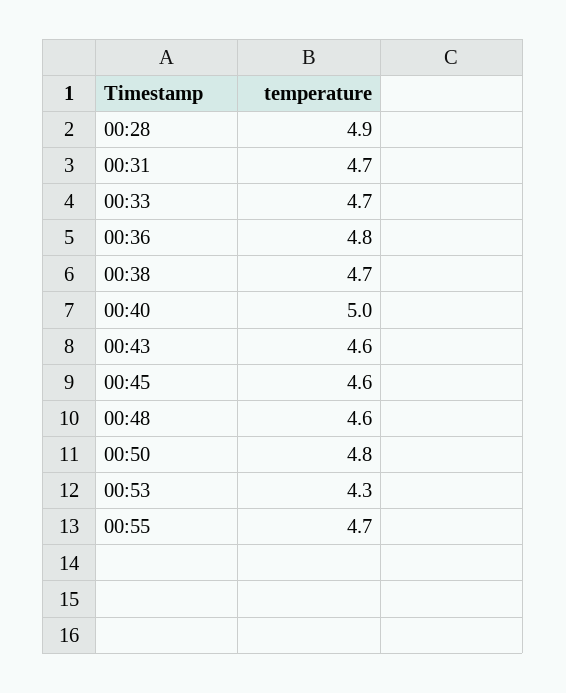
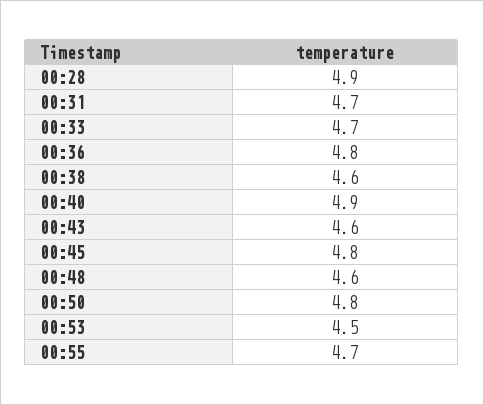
00:38: 4.7 -> 4.6
00:40: 5 -> 4.9
00:45: 4.6 -> 4.8
00:53: 4.3 -> 4.5

